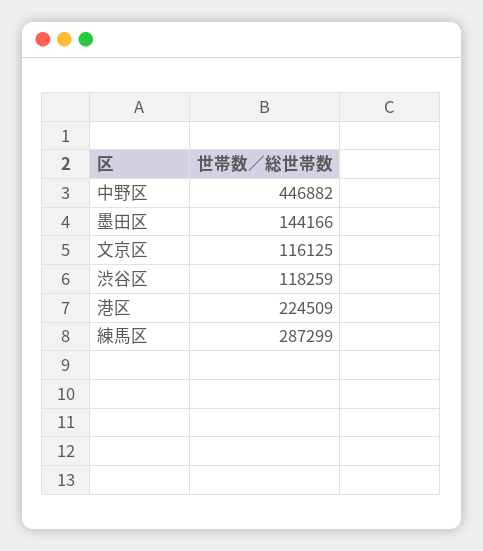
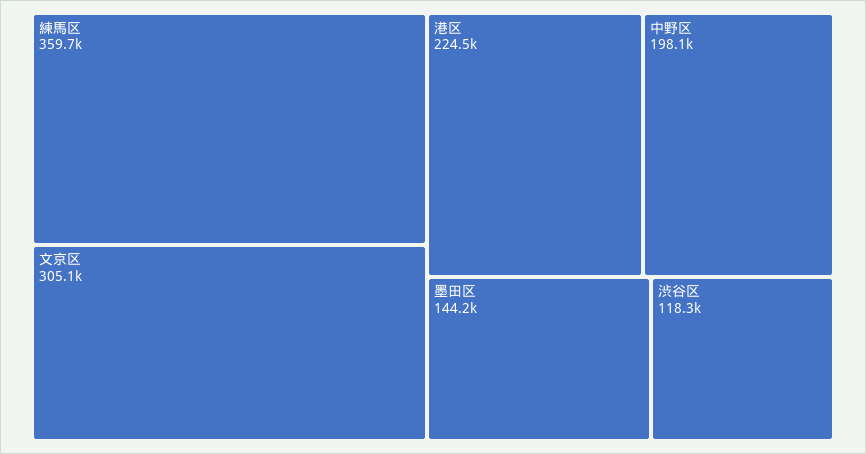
中野区: 446882 -> 198100
文京区: 116125 -> 305100
練馬区: 287299 -> 359700

